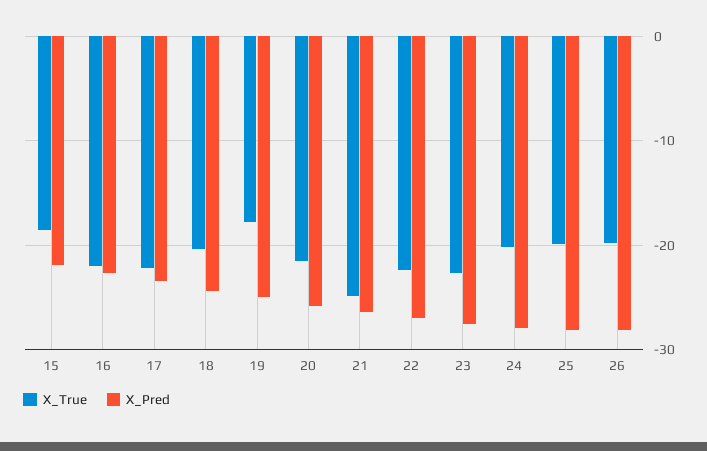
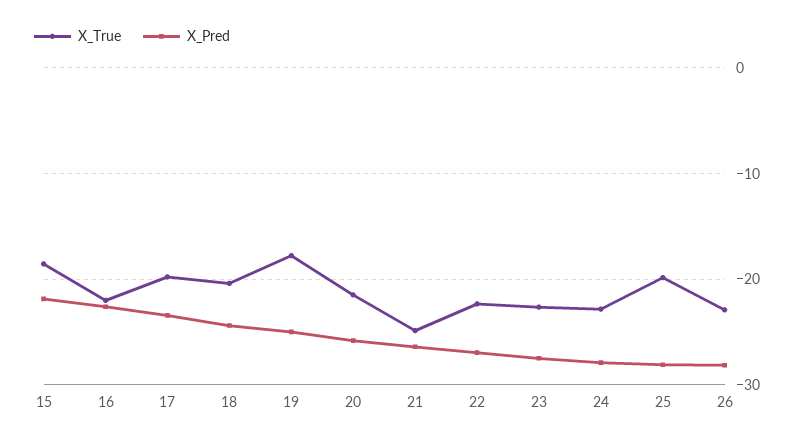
X_True, 17: -22 -> -20
X_True, 24: -20 -> -23
X_True, 26: -20 -> -23

